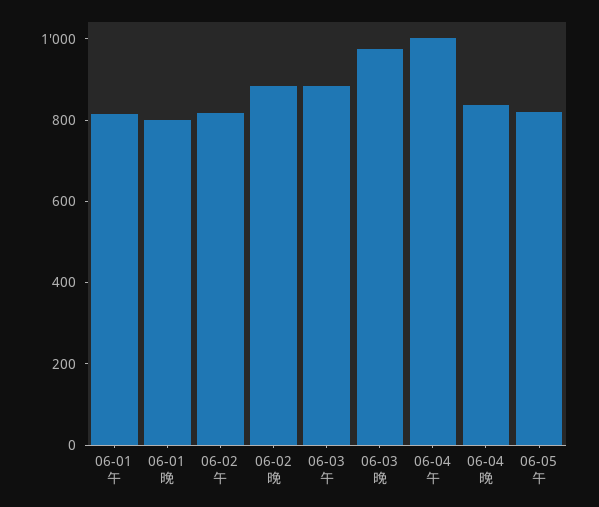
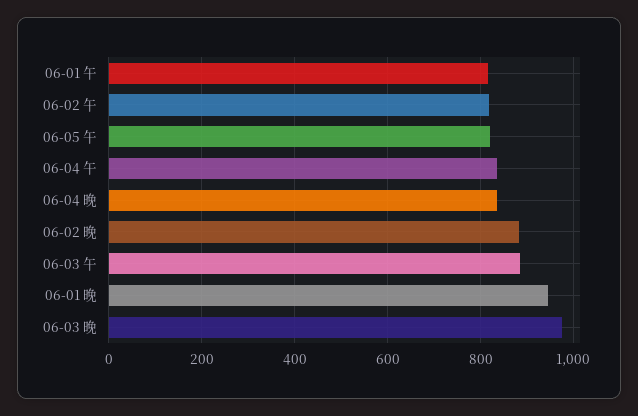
06-01 晚: 800 -> 940
06-04 午: 1000 -> 840

